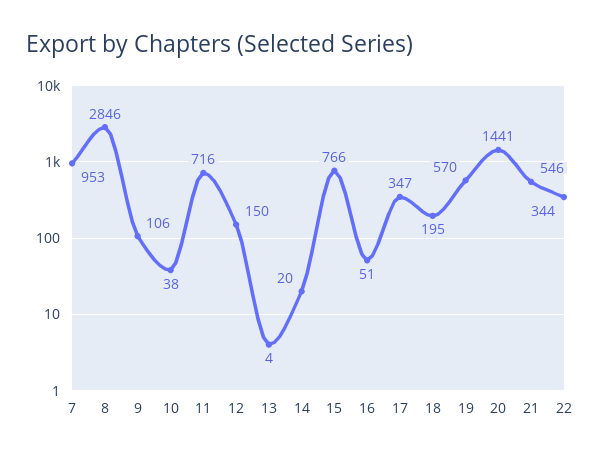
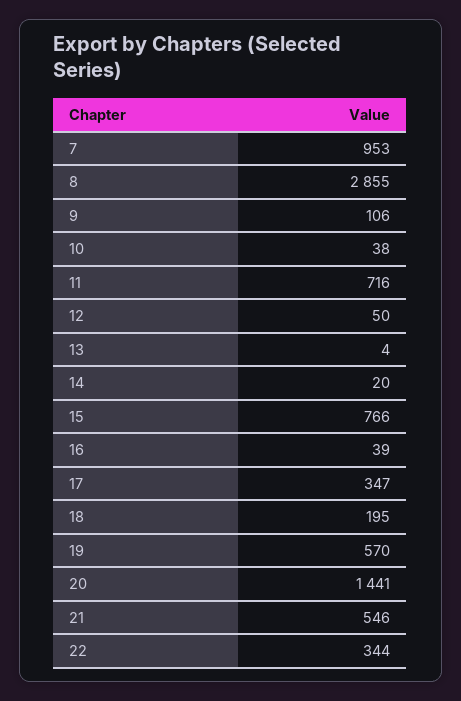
8: 2846 -> 2855
12: 150 -> 50
16: 51 -> 39

